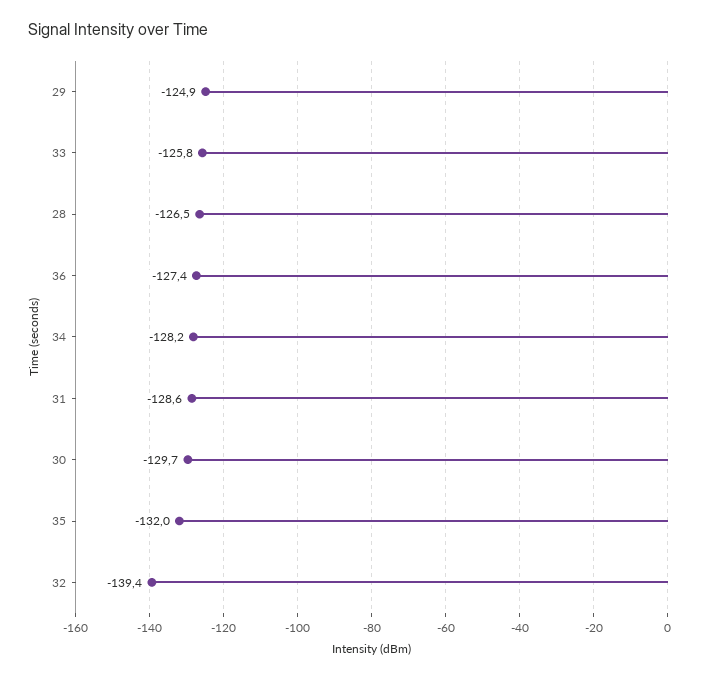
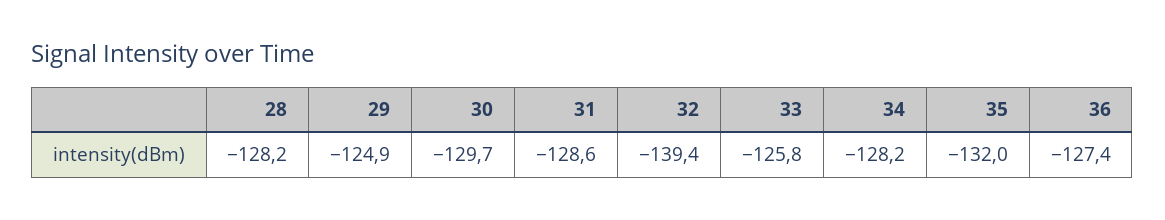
28: -126.5 -> -128.2

